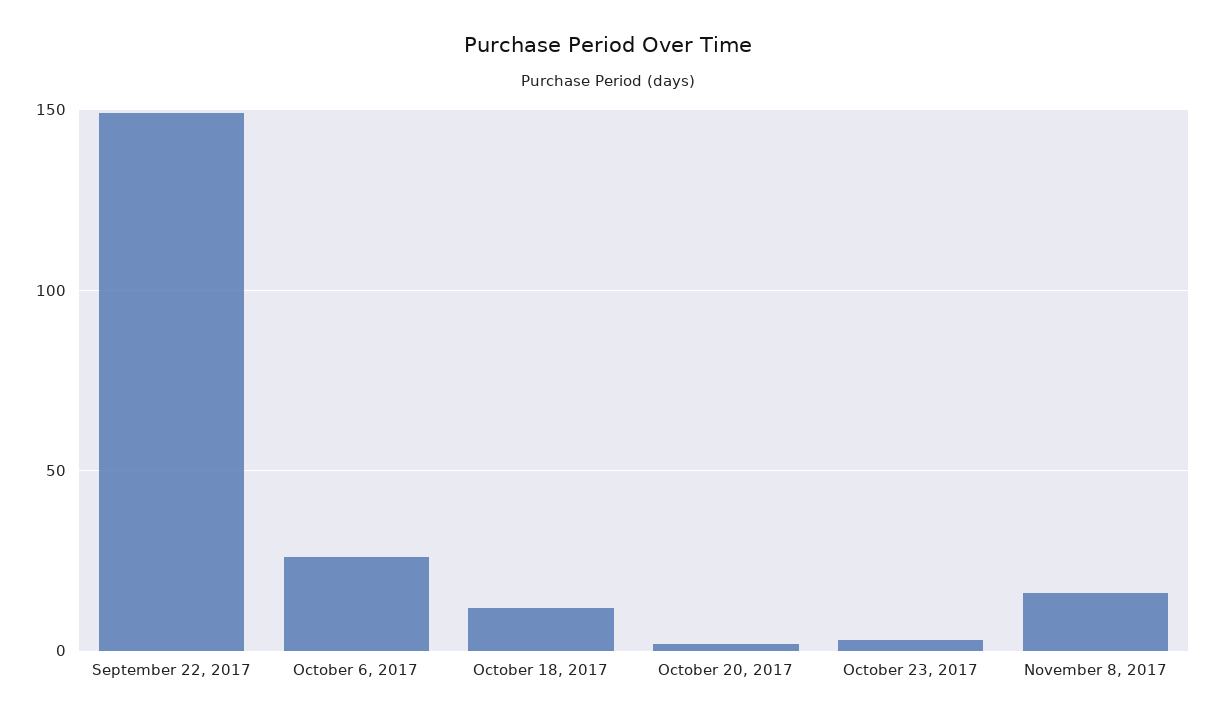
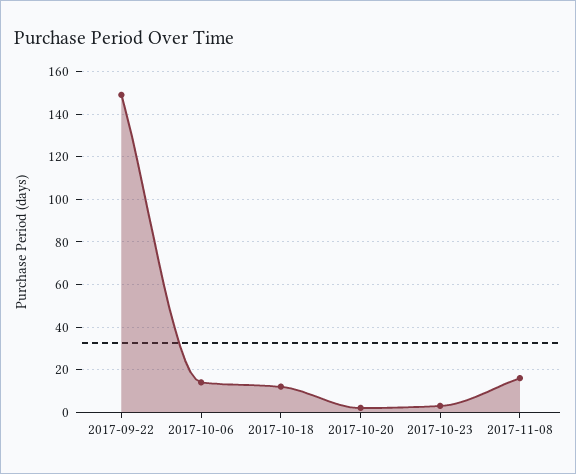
October 6, 2017: 25 -> 15

